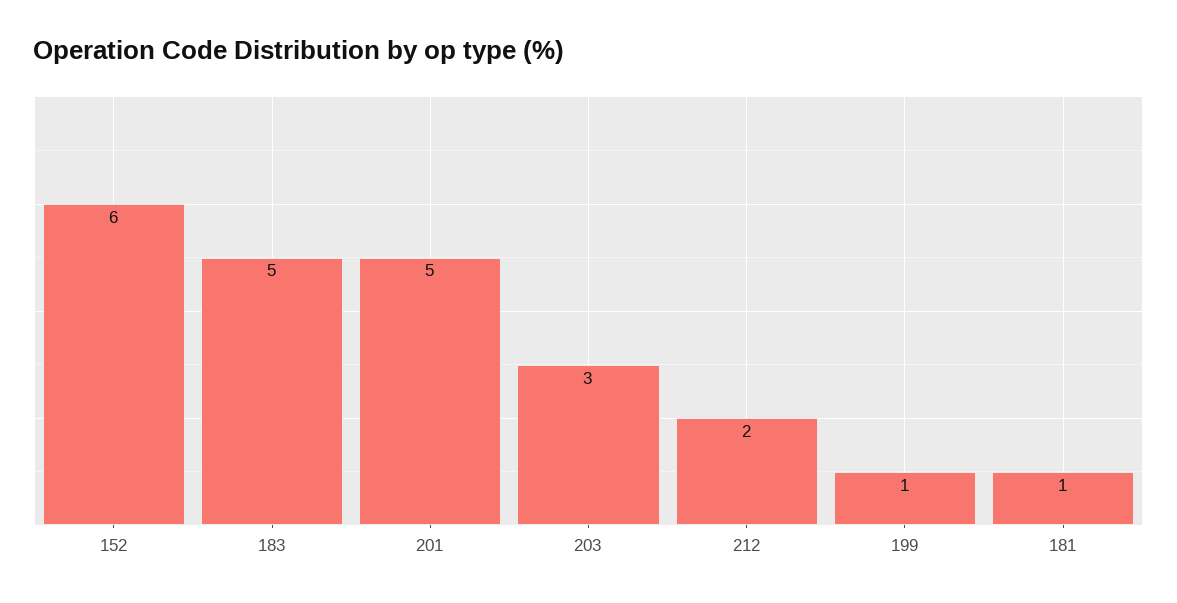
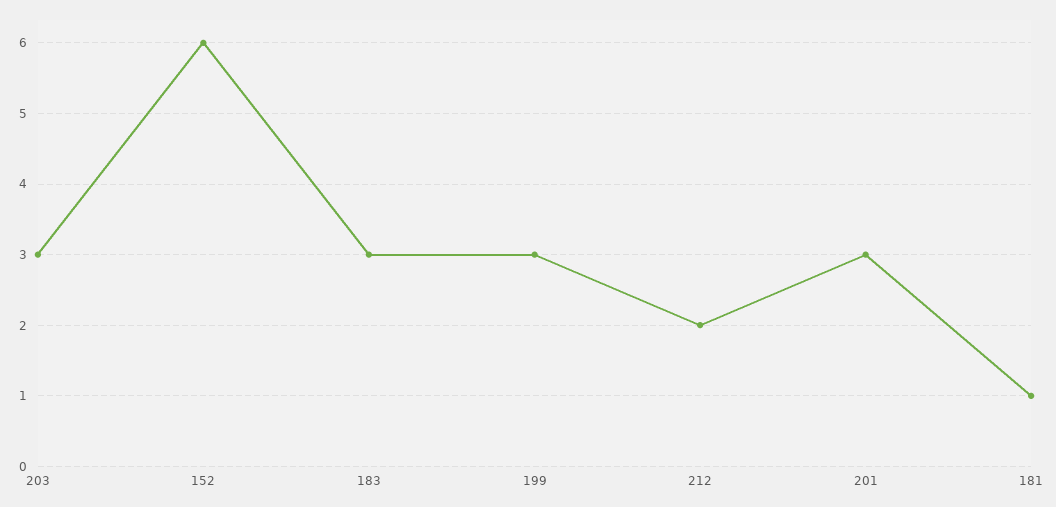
183: 5 -> 3
201: 5 -> 3
199: 1 -> 3

